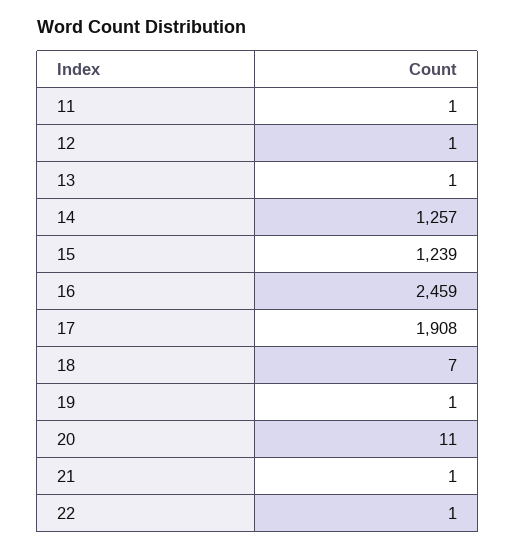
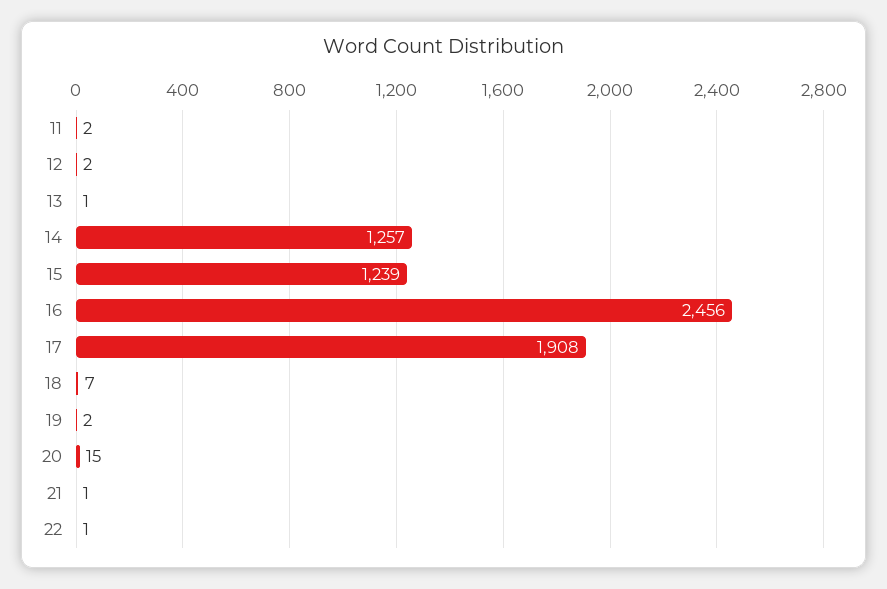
11: 1 -> 2
12: 1 -> 2
16: 2459 -> 2456
19: 1 -> 2
20: 11 -> 15

